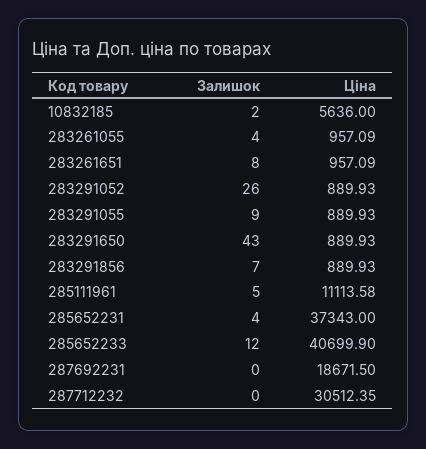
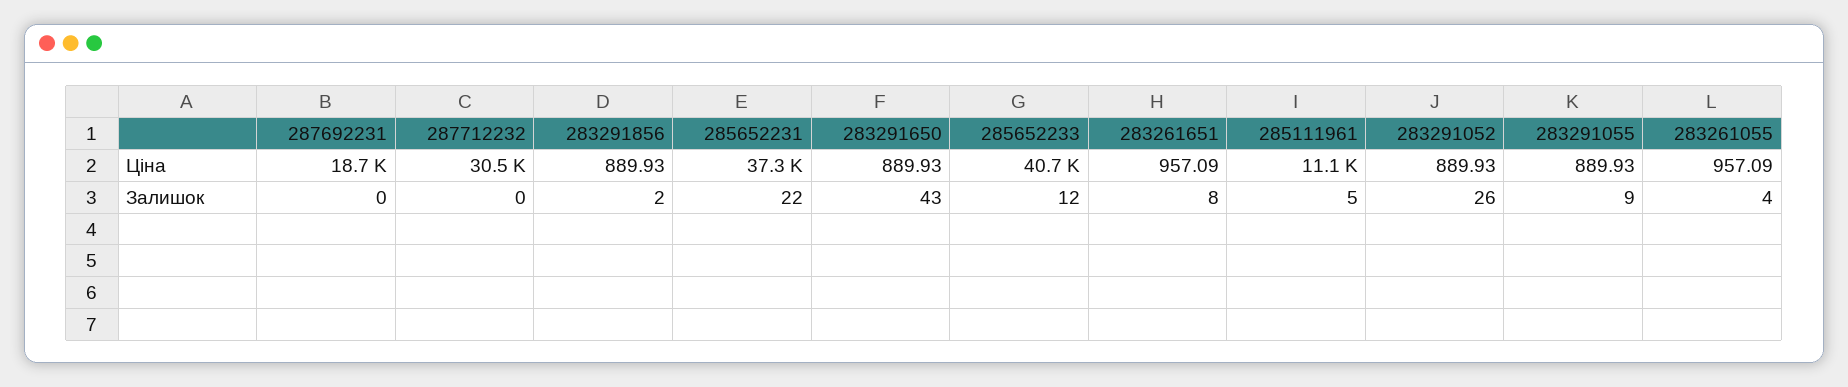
Залишок, 10832185: 2 -> none
Ціна, 10832185: 5636 -> none
Залишок, 283291856: 7 -> 2
Залишок, 285652231: 4 -> 22

